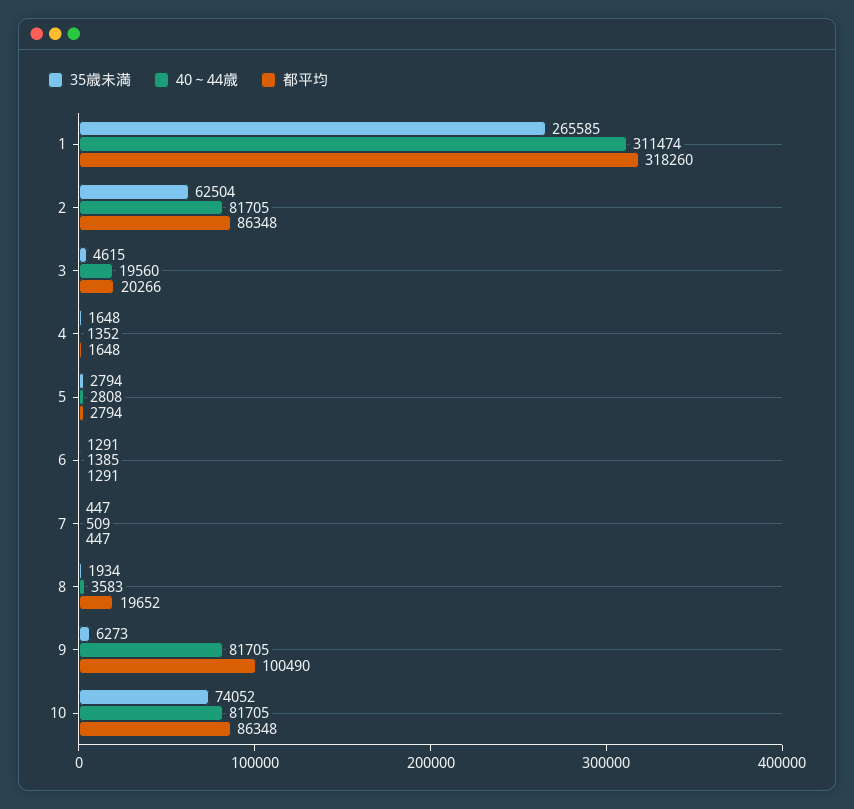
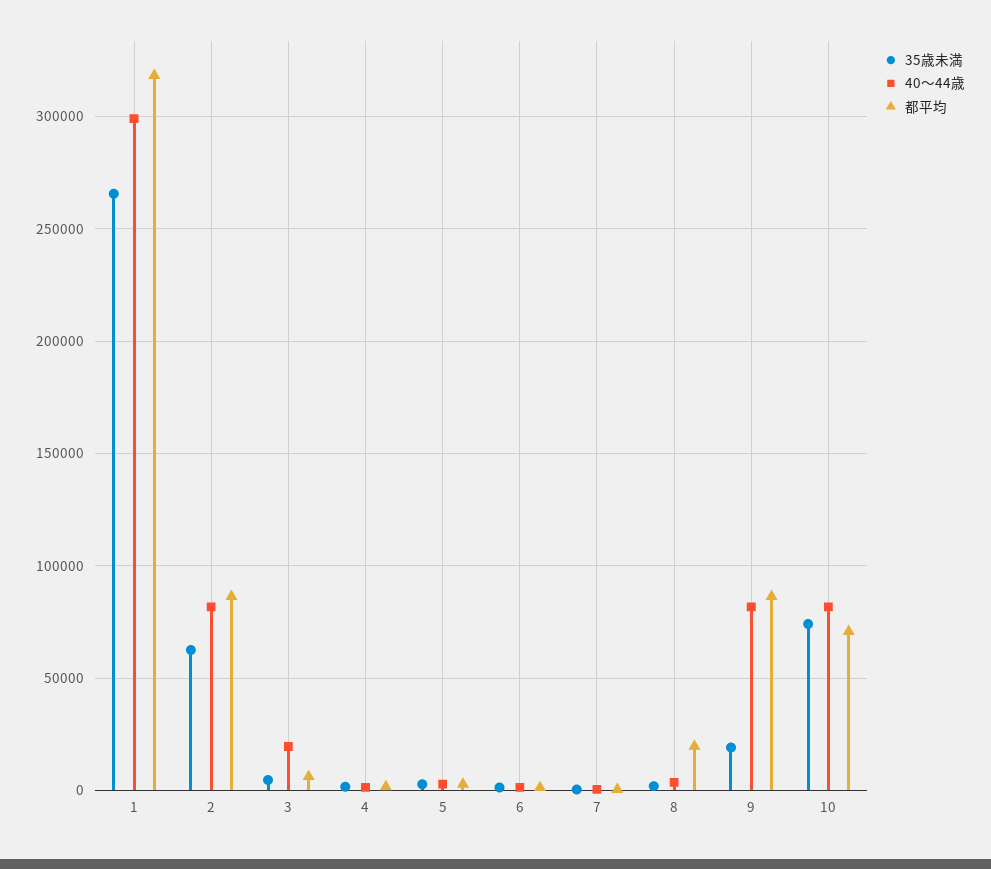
40～44歳, 1: 311474 -> 300000
都平均, 3: 20266 -> 5000
35歳未満, 9: 6273 -> 20000
都平均, 9: 100490 -> 85000
都平均, 10: 86348 -> 70000

